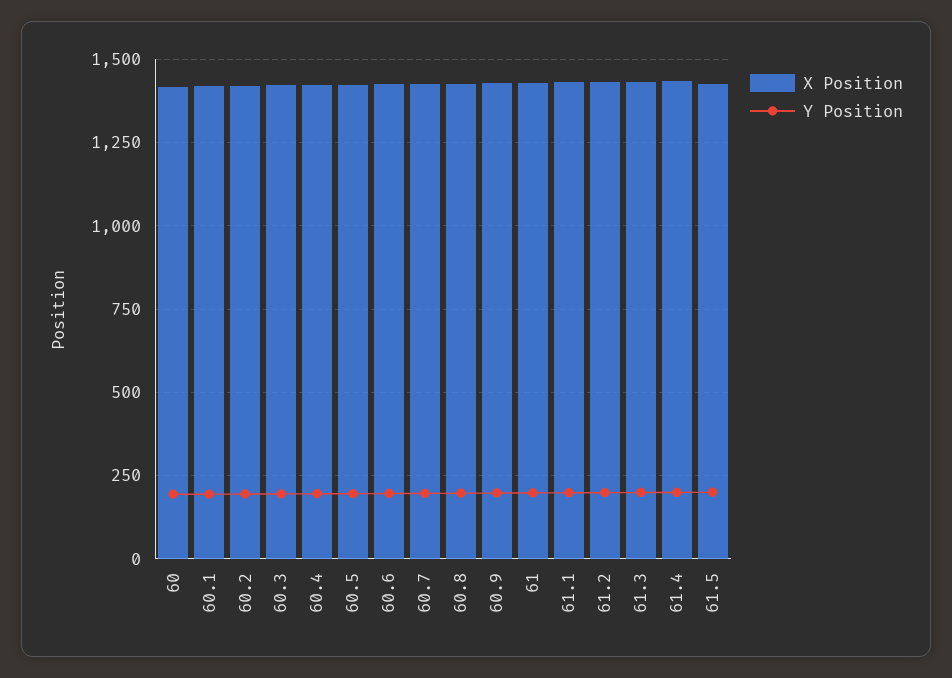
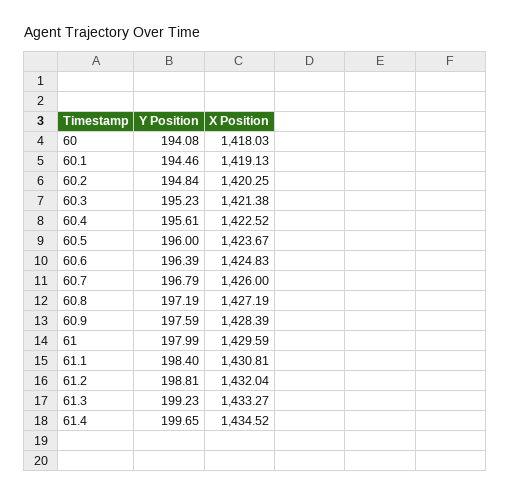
X Position, 61.5: 1425 -> none
Y Position, 61.5: 200 -> none

